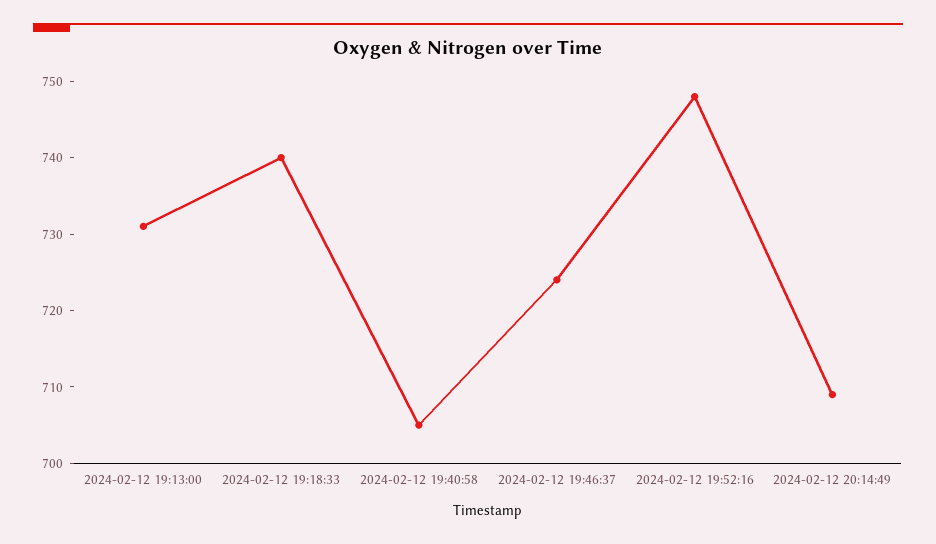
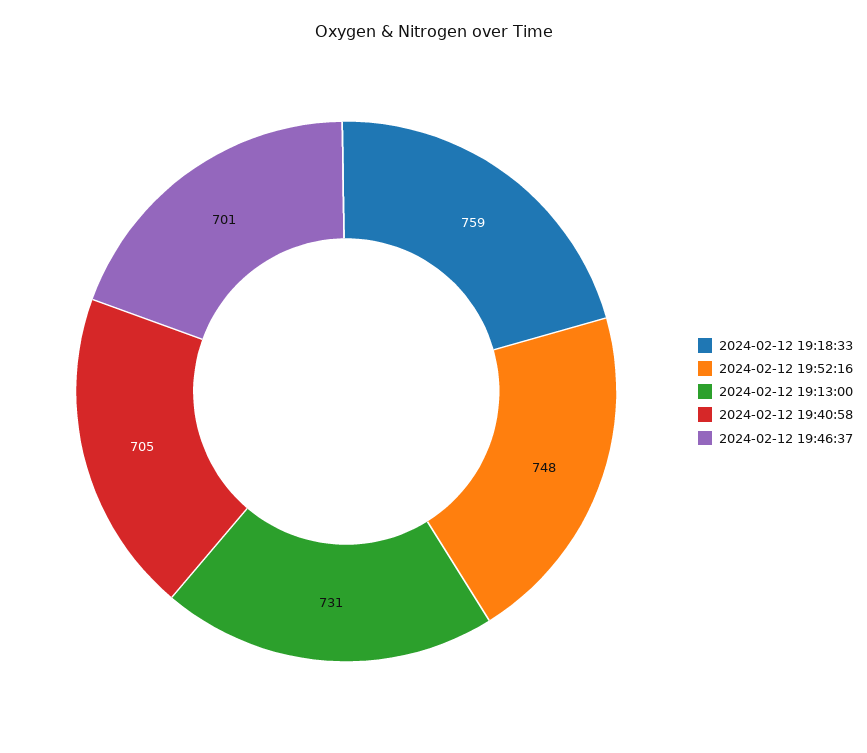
2024-02-12 19:18:33: 740 -> 759
2024-02-12 19:46:37: 725 -> 701
2024-02-12 20:14:49: 710 -> none

